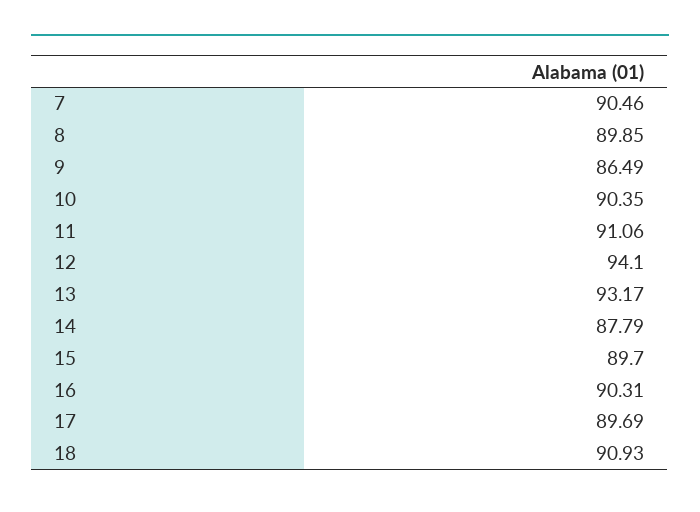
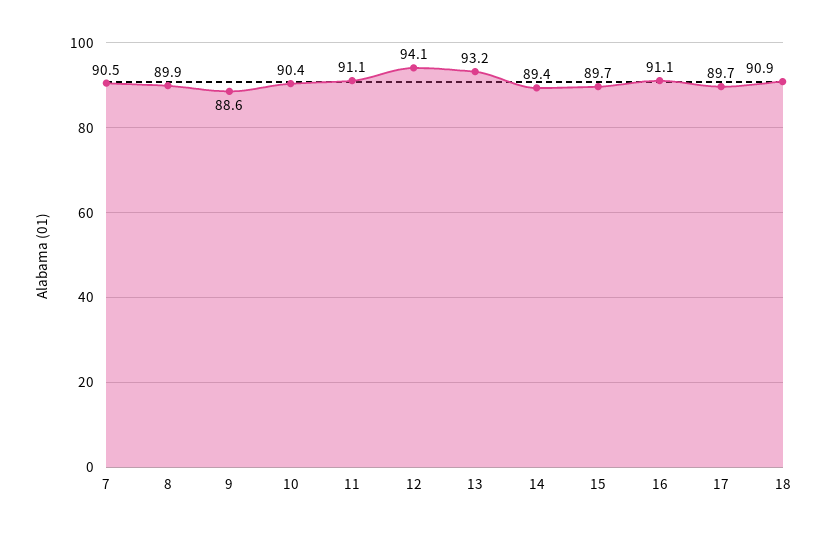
9: 86.49 -> 88.6
14: 87.79 -> 89.4
16: 90.31 -> 91.1

